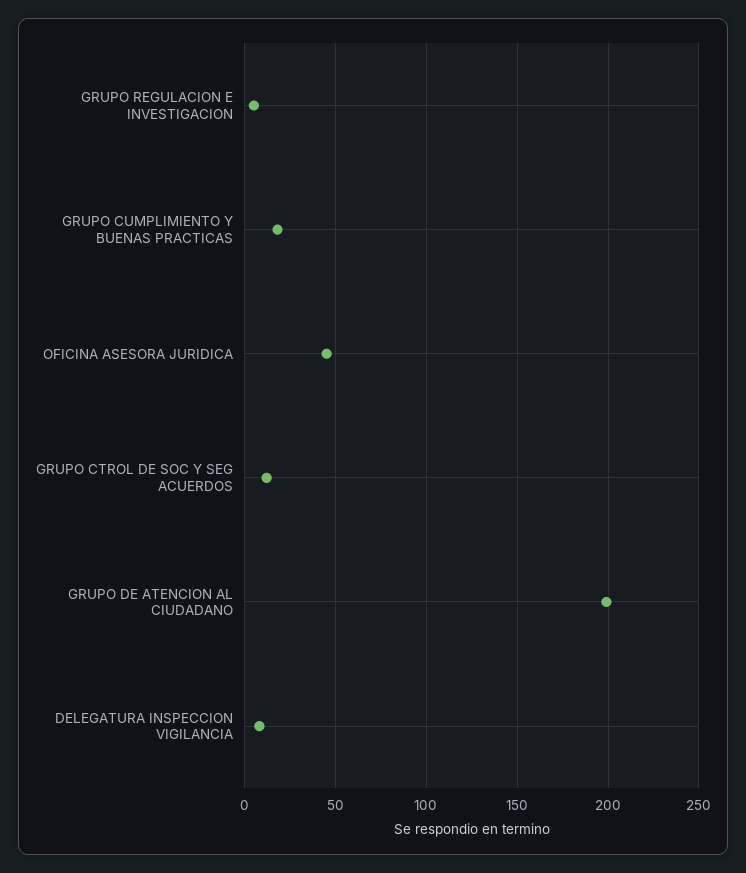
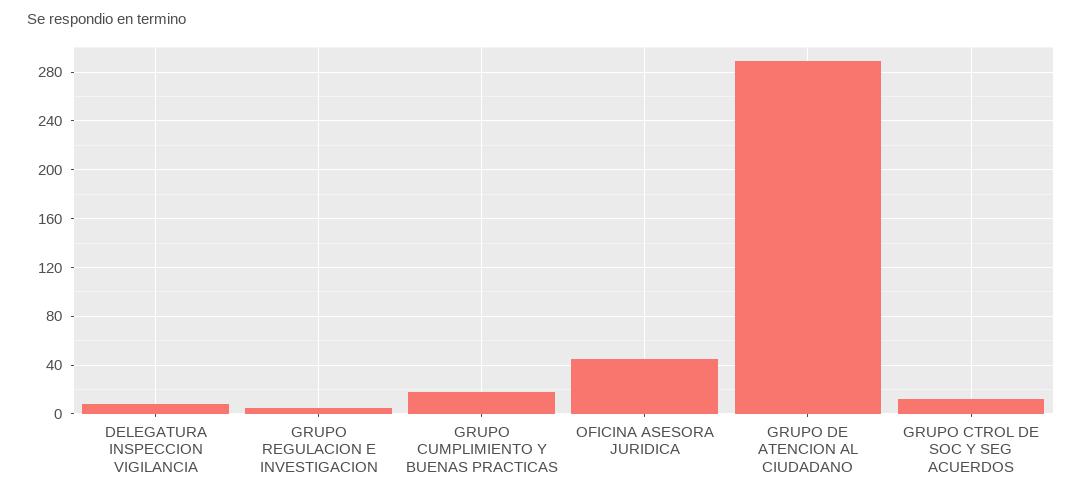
GRUPO DE ATENCION AL CIUDADANO: 200 -> 290

